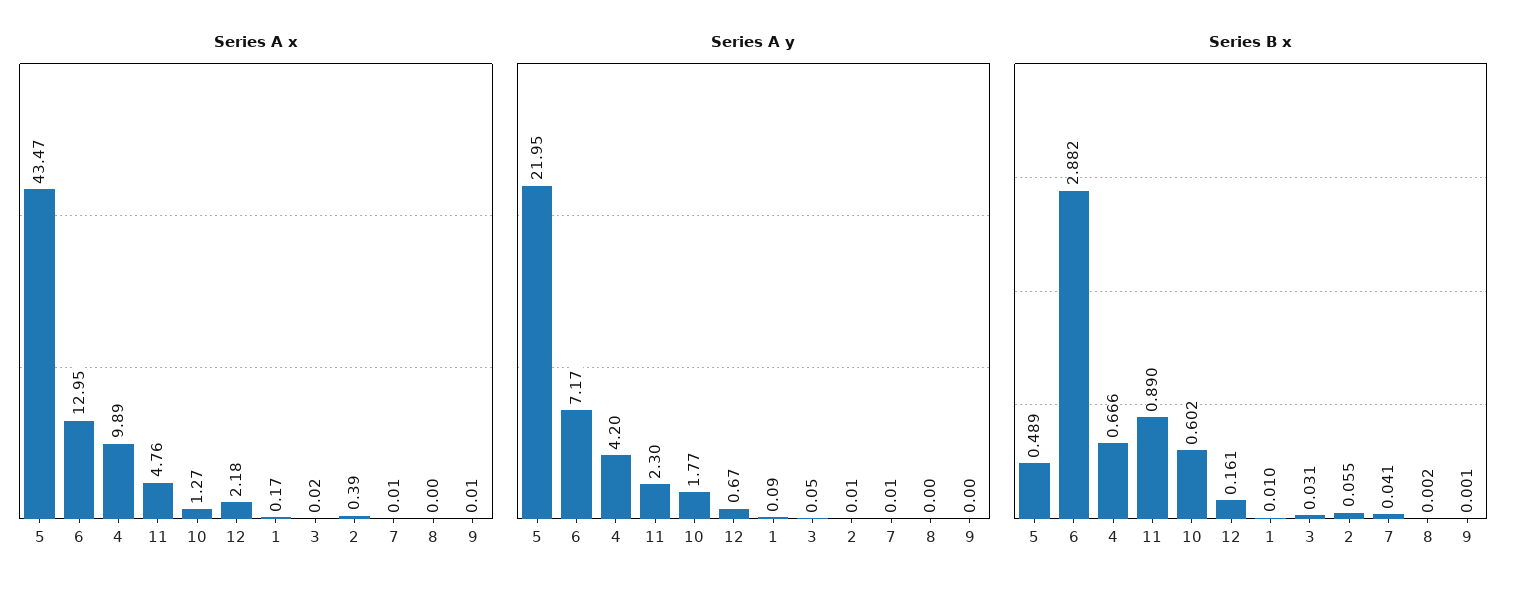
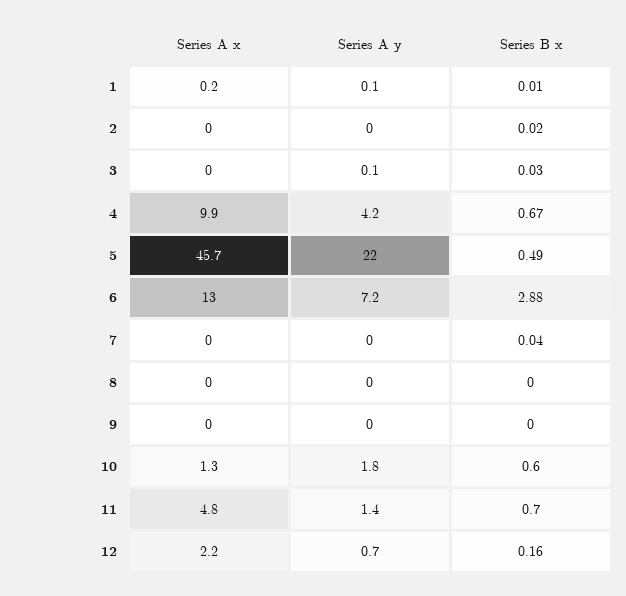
Series A x, 5: 43.47 -> 45.7
Series A x, 2: 0.39 -> 0
Series A y, 11: 2.3 -> 1.4
Series B x, 11: 0.89 -> 0.7
Series B x, 2: 0.055 -> 0.02

